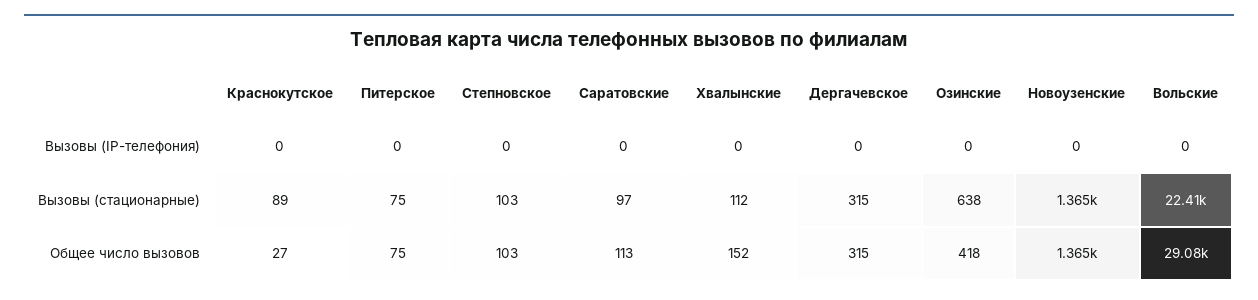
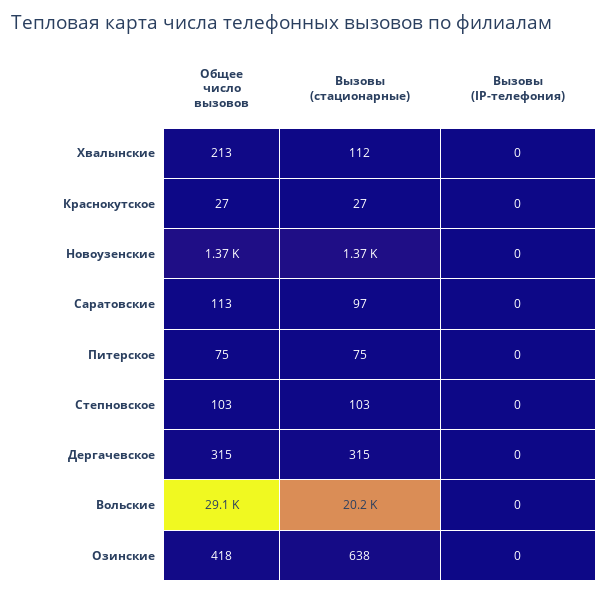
Краснокутское, Вызовы (стационарные): 89 -> 27
Вольские, Вызовы (стационарные): 22410 -> 20200
Хвалынские, Общее число вызовов: 152 -> 213

